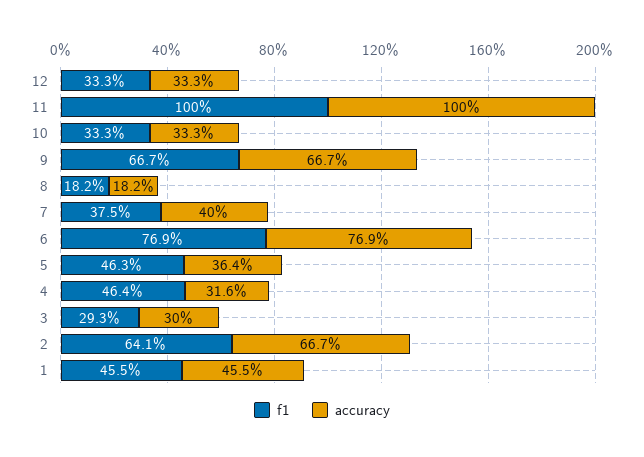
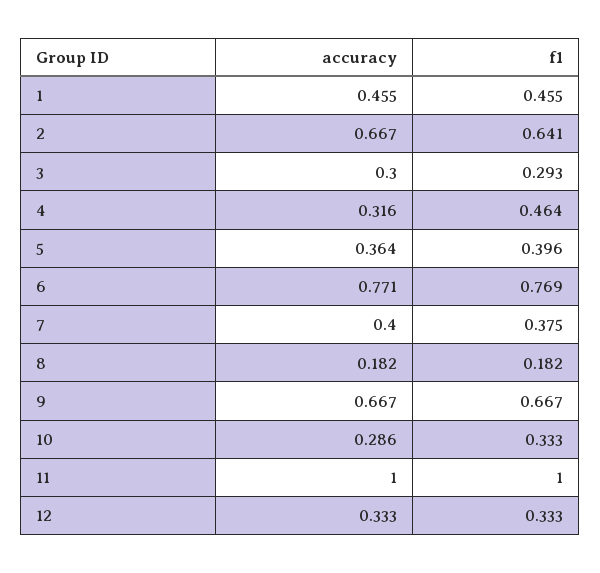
accuracy, 10: 0.333 -> 0.286
accuracy, 6: 0.769 -> 0.771
f1, 5: 0.463 -> 0.396

